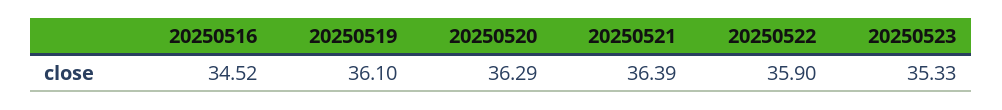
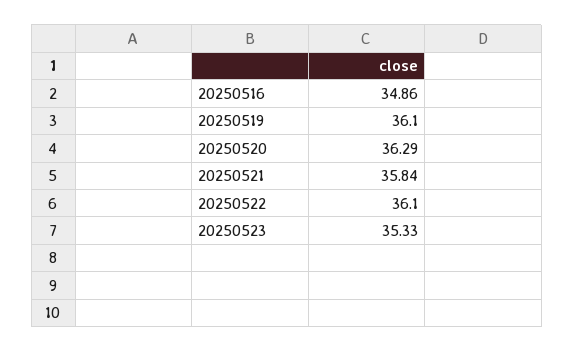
20250516: 34.52 -> 34.86
20250521: 36.39 -> 35.84
20250522: 35.9 -> 36.1

